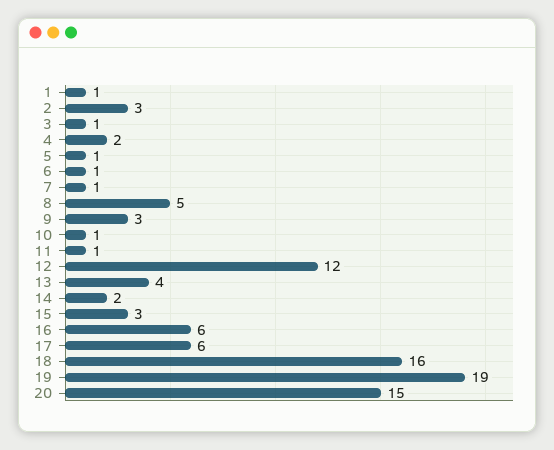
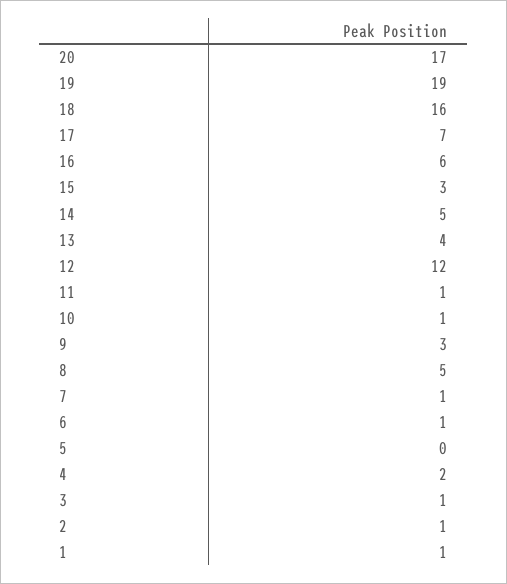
2: 3 -> 1
5: 1 -> 0
14: 2 -> 5
17: 6 -> 7
20: 15 -> 17

